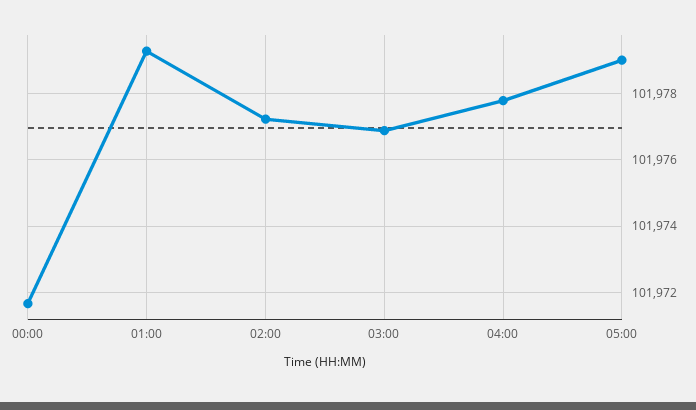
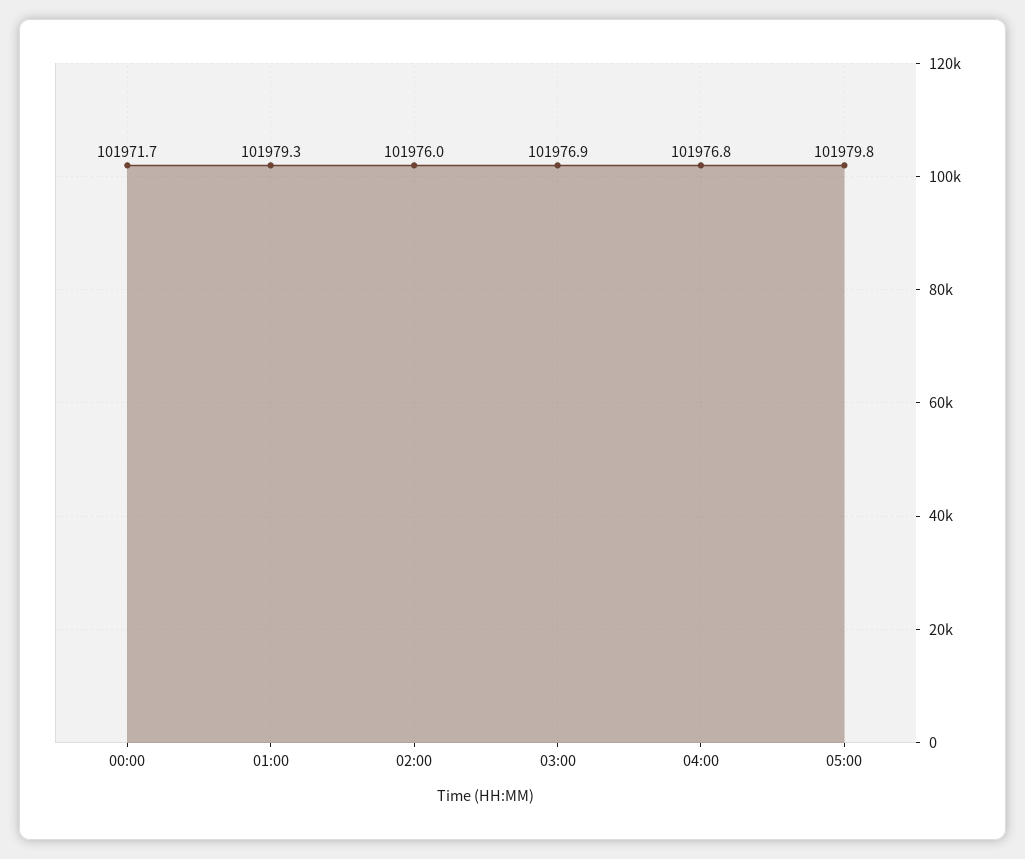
02:00: 101977.2 -> 101976
04:00: 101977.8 -> 101976.8
05:00: 101979 -> 101979.8

